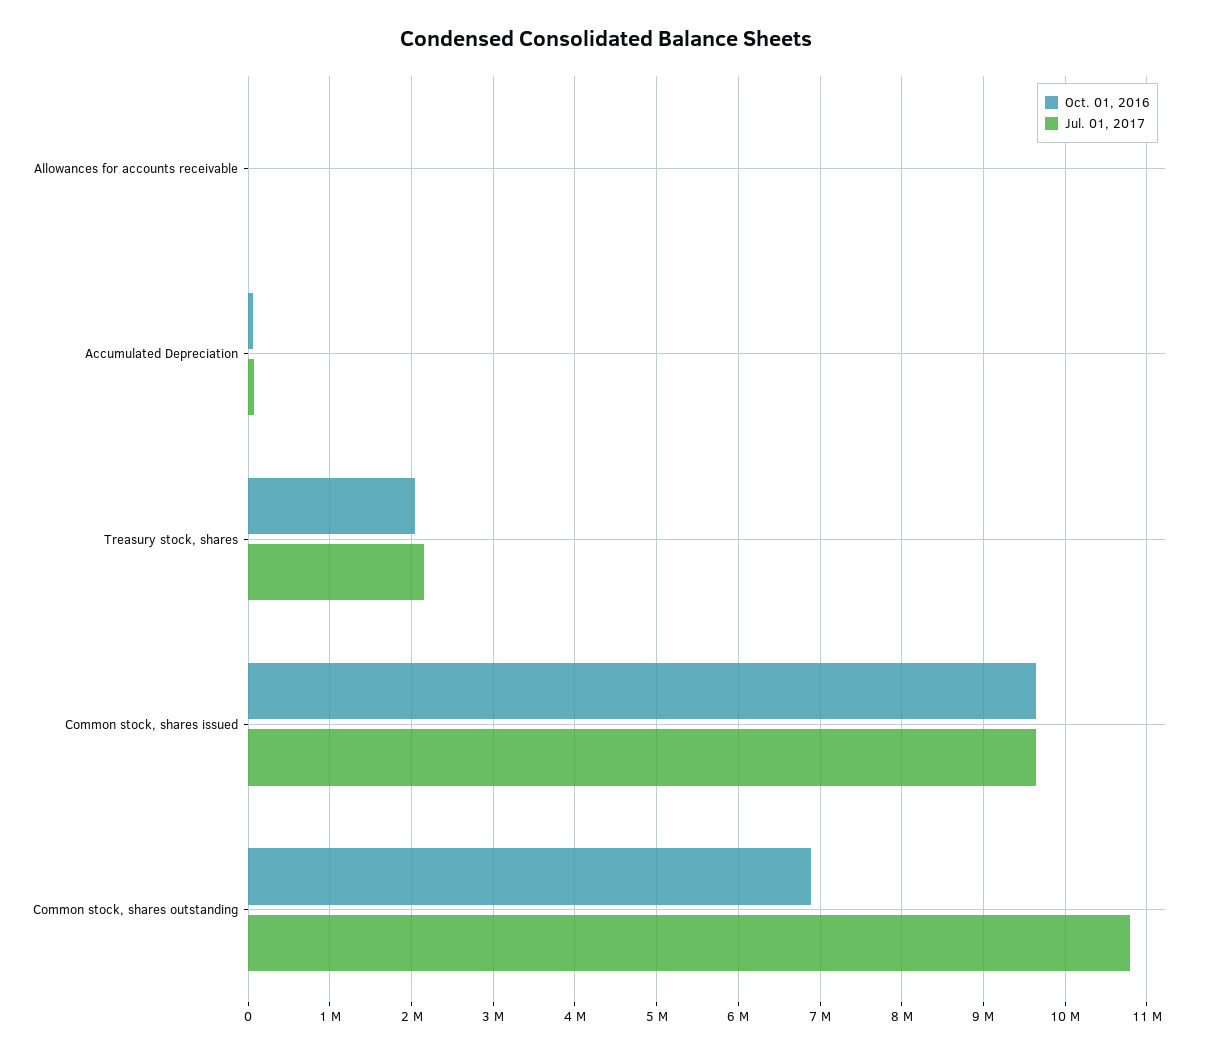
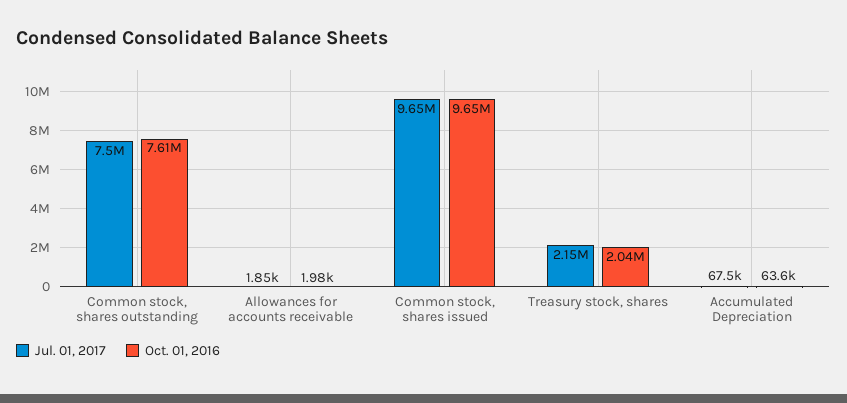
Oct. 01, 2016, Common stock, shares outstanding: 6900000 -> 7610000
Jul. 01, 2017, Common stock, shares outstanding: 10800000 -> 7500000

